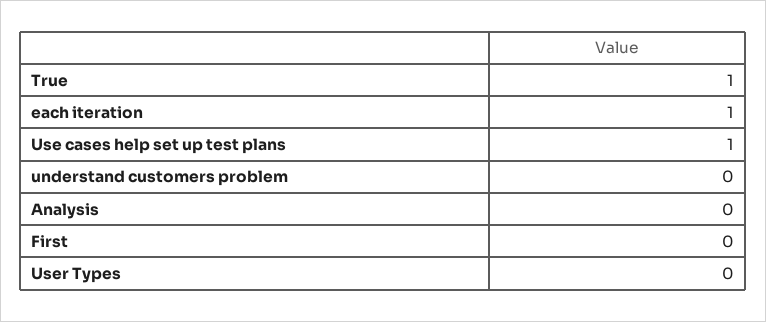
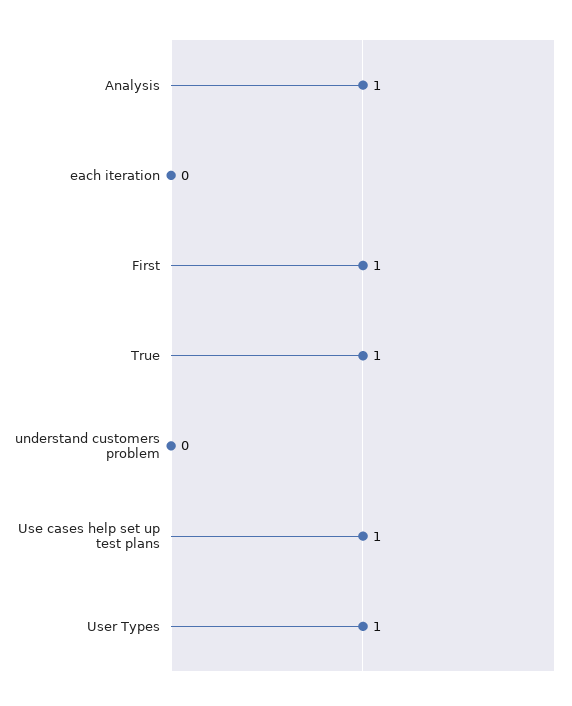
each iteration: 1 -> 0
Analysis: 0 -> 1
First: 0 -> 1
User Types: 0 -> 1

